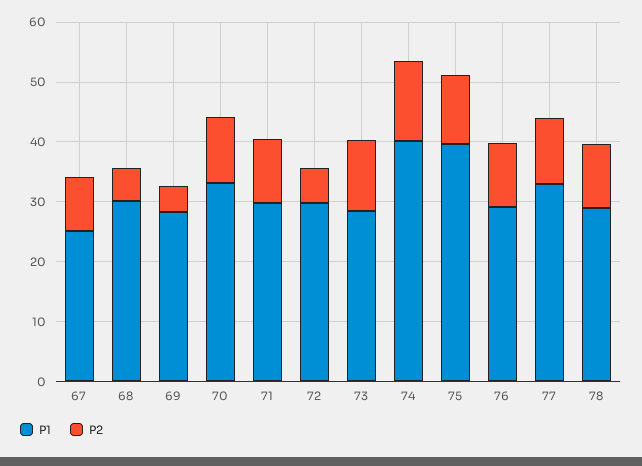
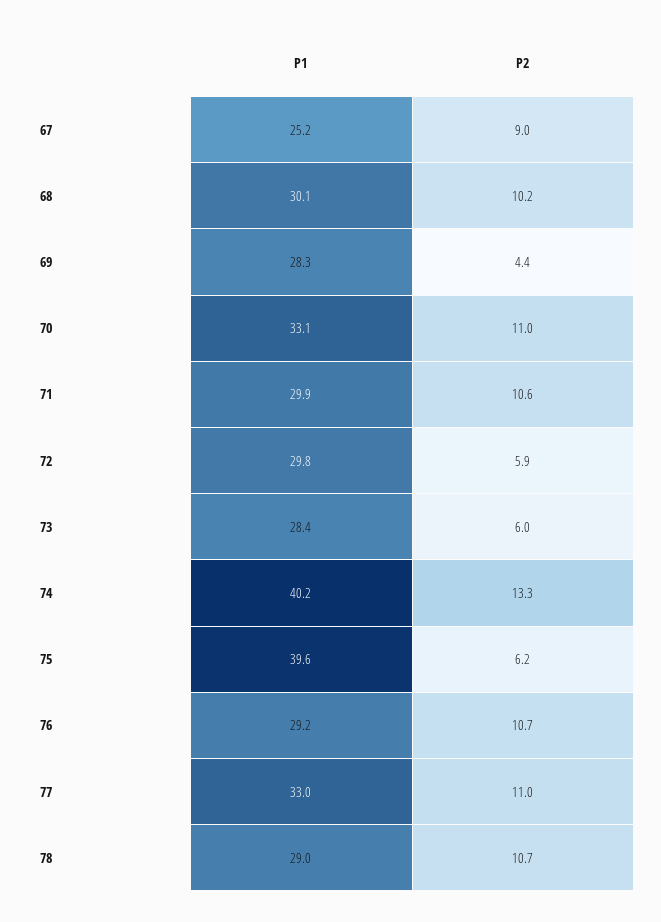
P2, 68: 6 -> 10.2
P2, 73: 12 -> 6
P2, 75: 12 -> 6.2

